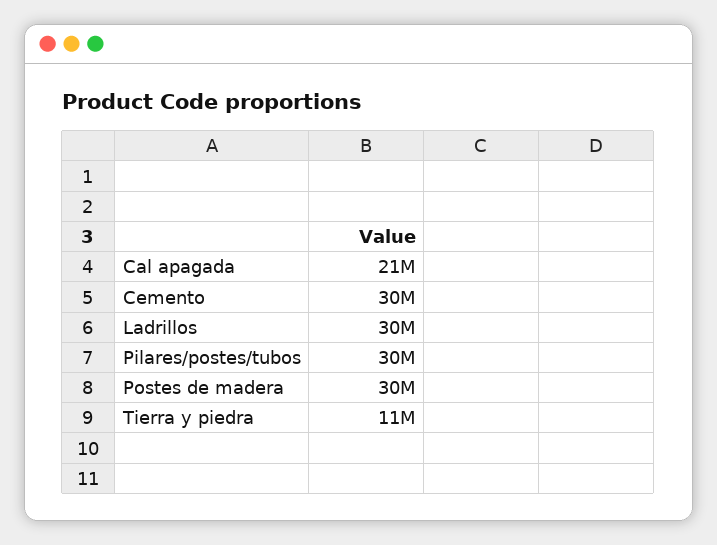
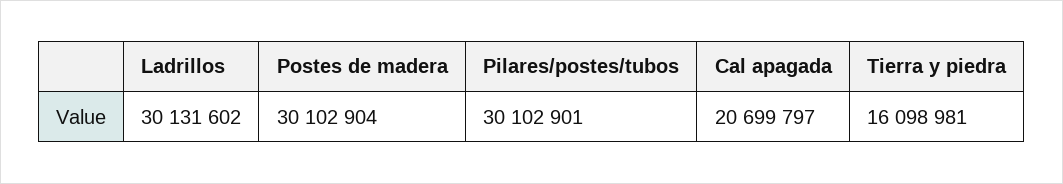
Cemento: 30000000 -> none
Tierra y piedra: 11000000 -> 16098981

